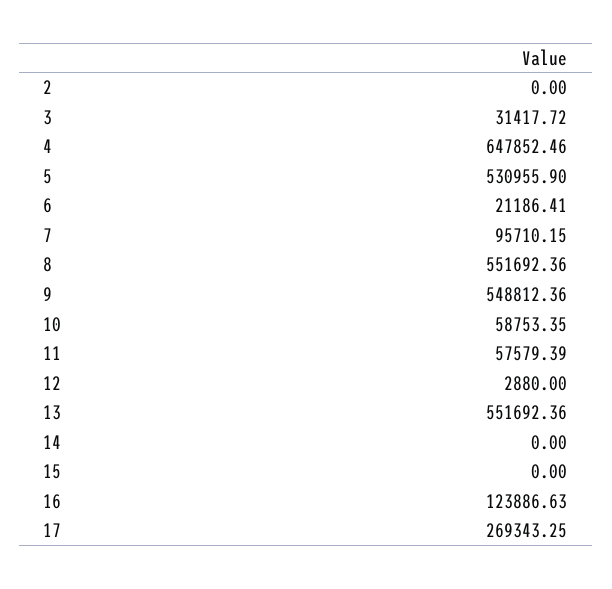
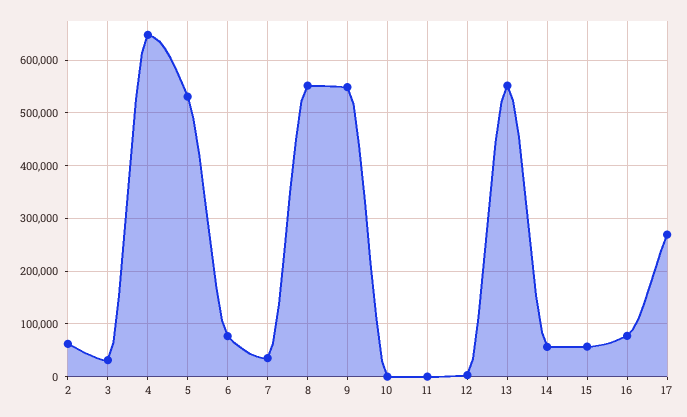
2: 0 -> 60000
6: 21186.41 -> 80000
7: 95710.15 -> 40000
10: 58753.35 -> 0
11: 57579.39 -> 0
14: 0 -> 60000
15: 0 -> 60000
16: 123886.63 -> 80000

